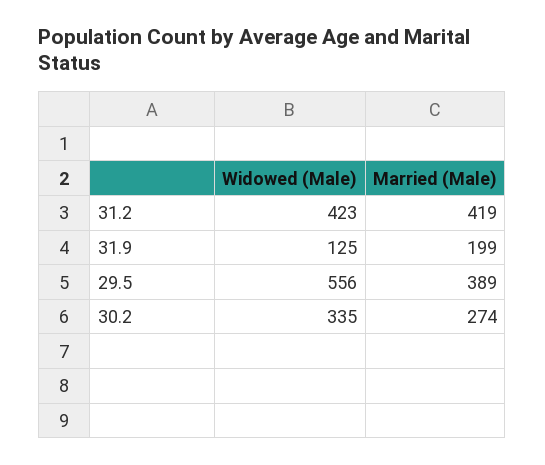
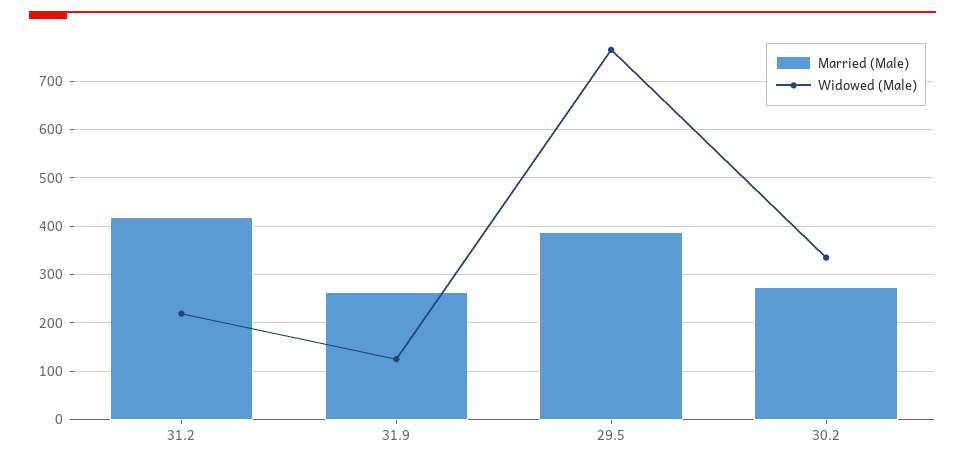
Widowed (Male), 31.2: 423 -> 220
Married (Male), 31.9: 199 -> 260
Widowed (Male), 29.5: 556 -> 760

